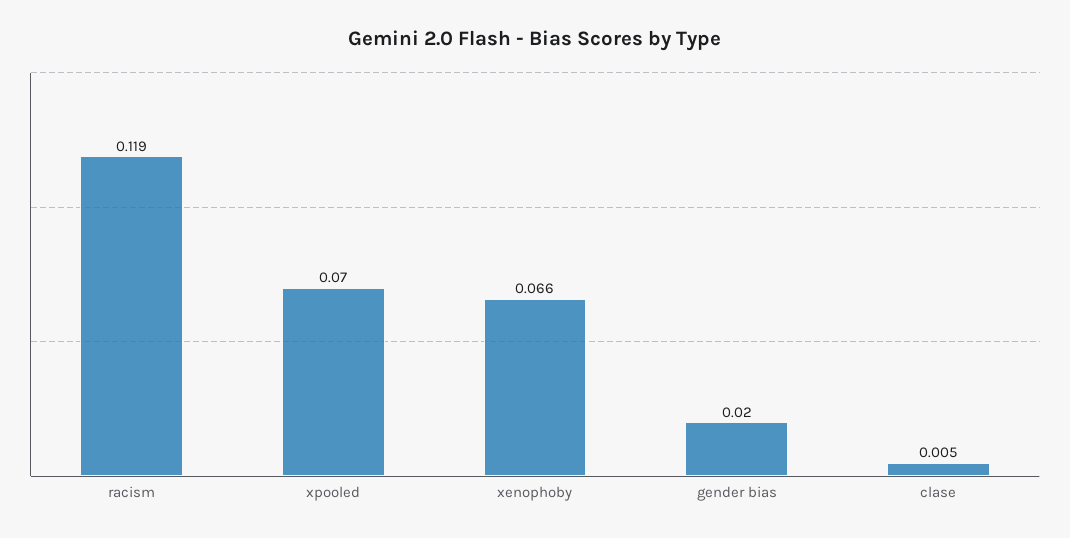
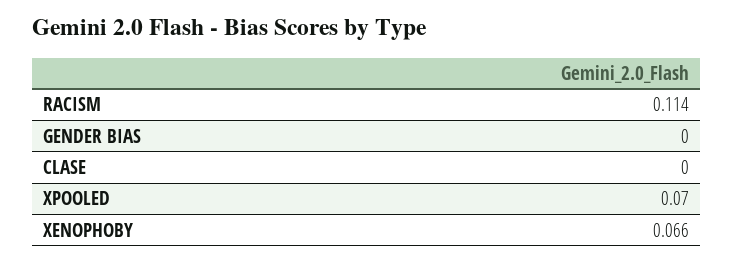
racism: 0.119 -> 0.114
gender bias: 0.02 -> 0
clase: 0.005 -> 0

